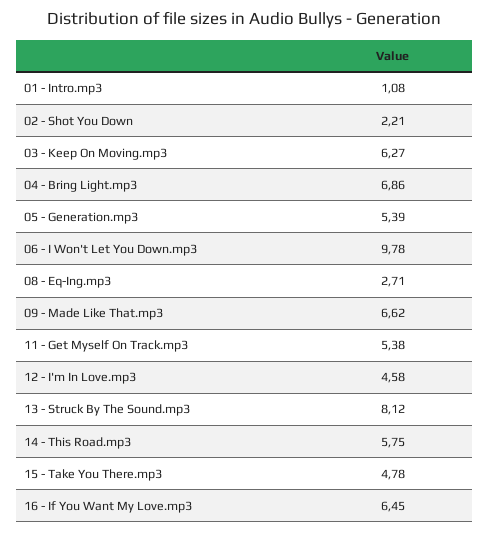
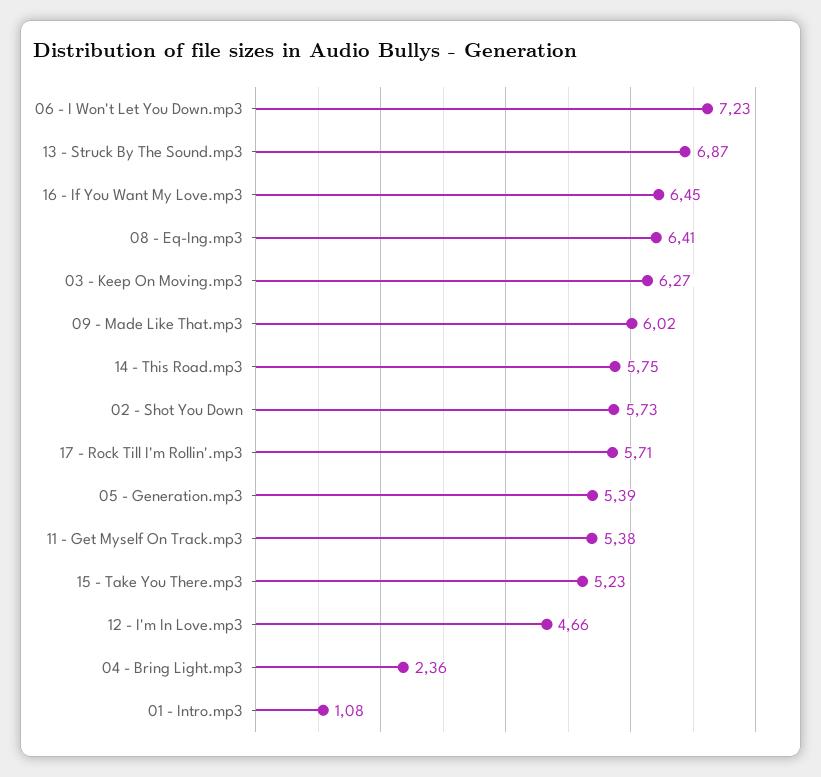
02 - Shot You Down: 2.21 -> 5.73
04 - Bring Light.mp3: 6.86 -> 2.36
06 - I Won't Let You Down.mp3: 9.78 -> 7.23
08 - Eq-Ing.mp3: 2.71 -> 6.41
09 - Made Like That.mp3: 6.62 -> 6.02
12 - I'm In Love.mp3: 4.58 -> 4.66
13 - Struck By The Sound.mp3: 8.12 -> 6.87
15 - Take You There.mp3: 4.78 -> 5.23
17 - Rock Till I'm Rollin'.mp3: none -> 5.71

